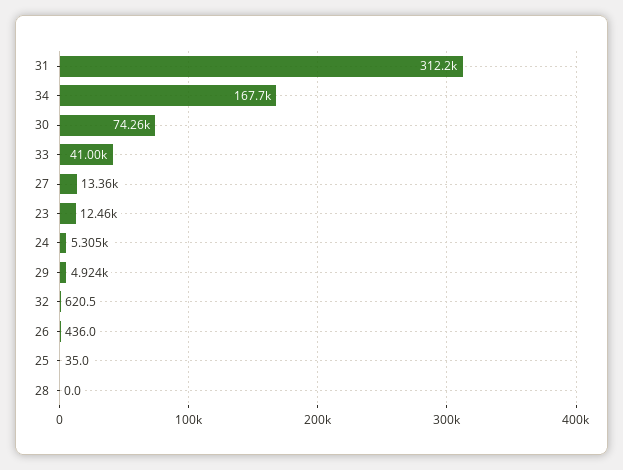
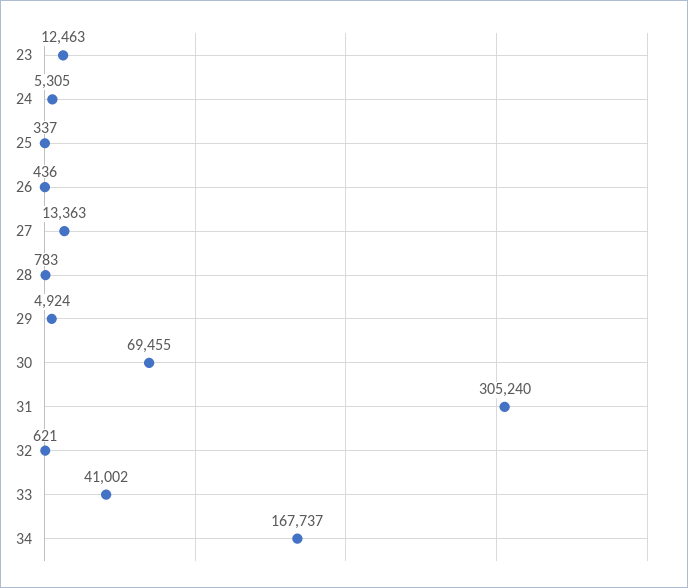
31: 312200 -> 305240
30: 74260 -> 69455
25: 35 -> 337
28: 0 -> 783

